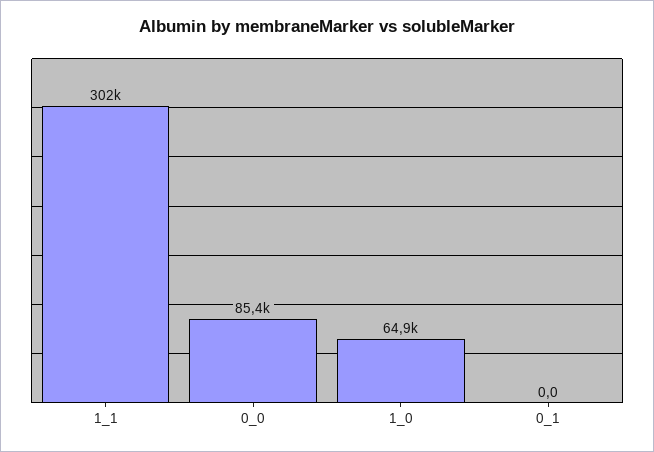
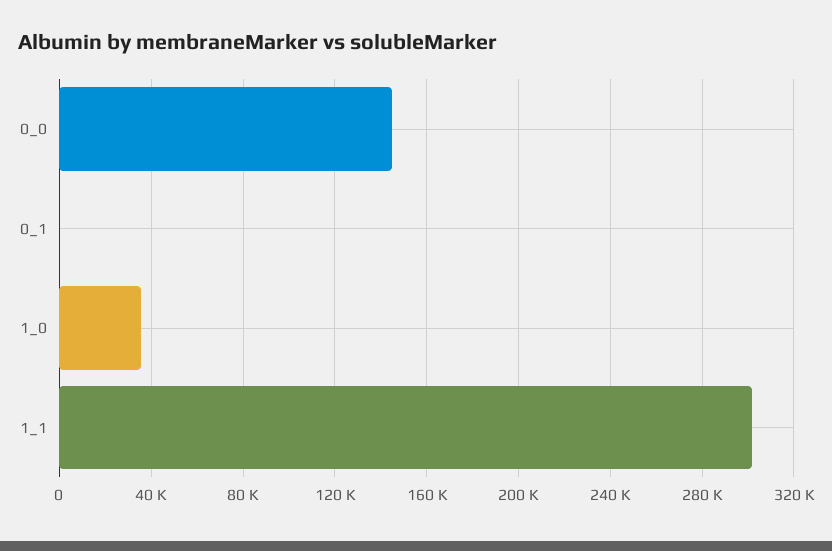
0_0: 85400 -> 145000
1_0: 64900 -> 35000

